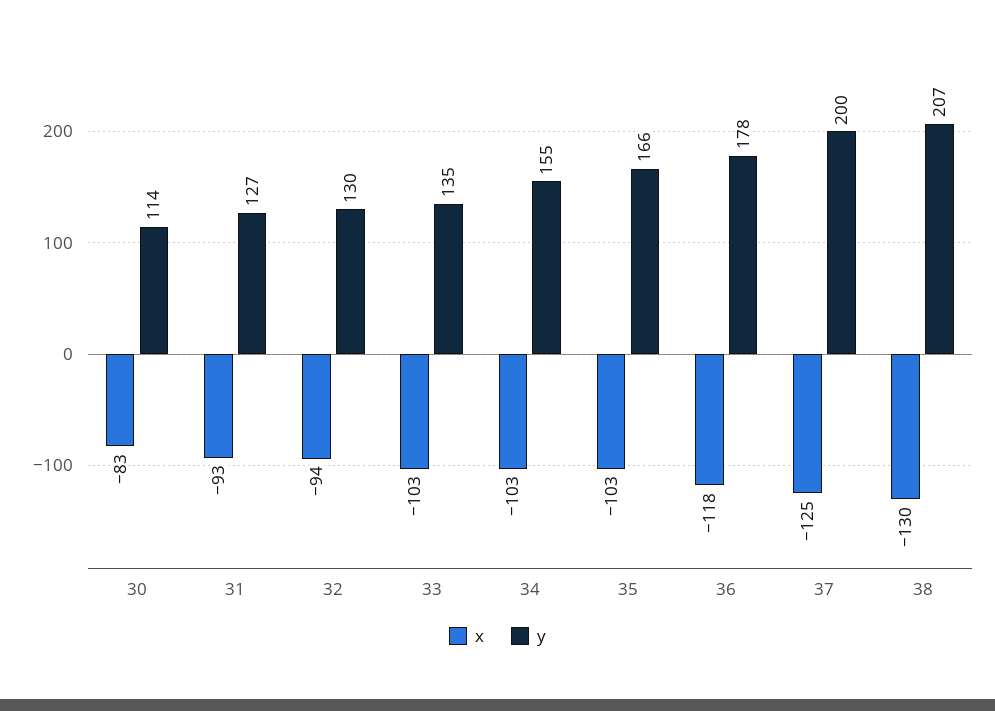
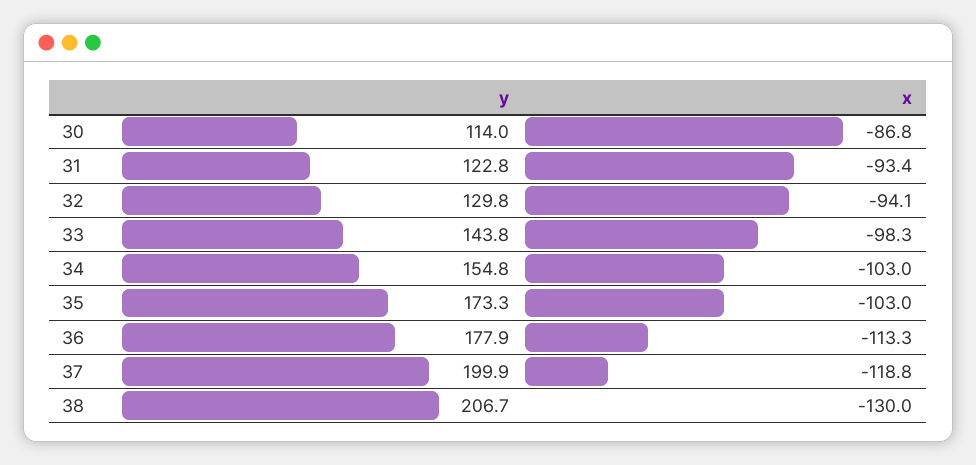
x, 30: -83 -> -86.8
y, 31: 127 -> 122.8
x, 33: -103 -> -98.3
y, 33: 135 -> 143.8
y, 35: 166 -> 173.3
x, 36: -118 -> -113.3
x, 37: -125 -> -118.8

